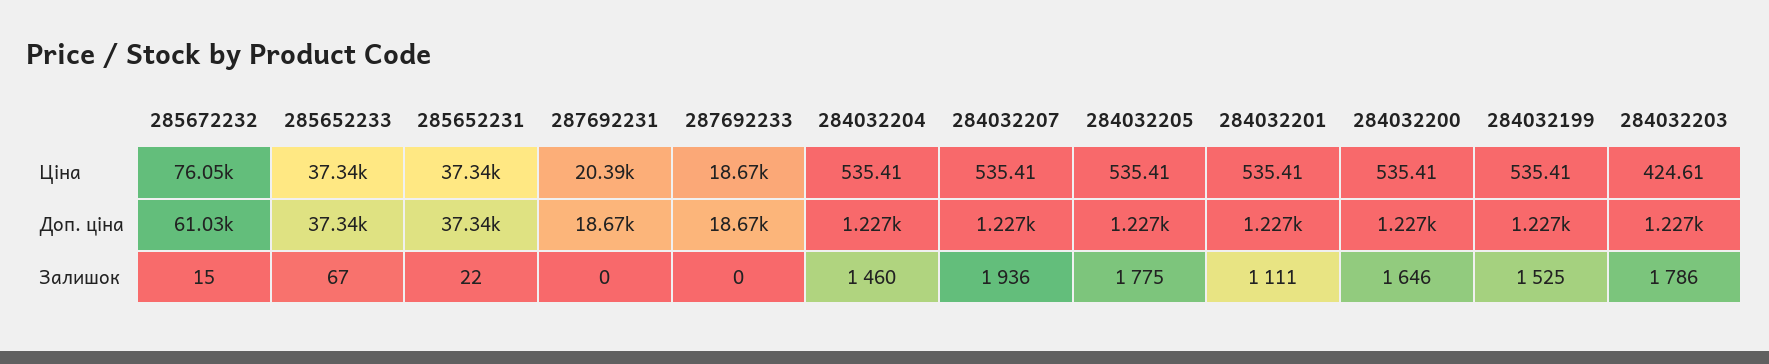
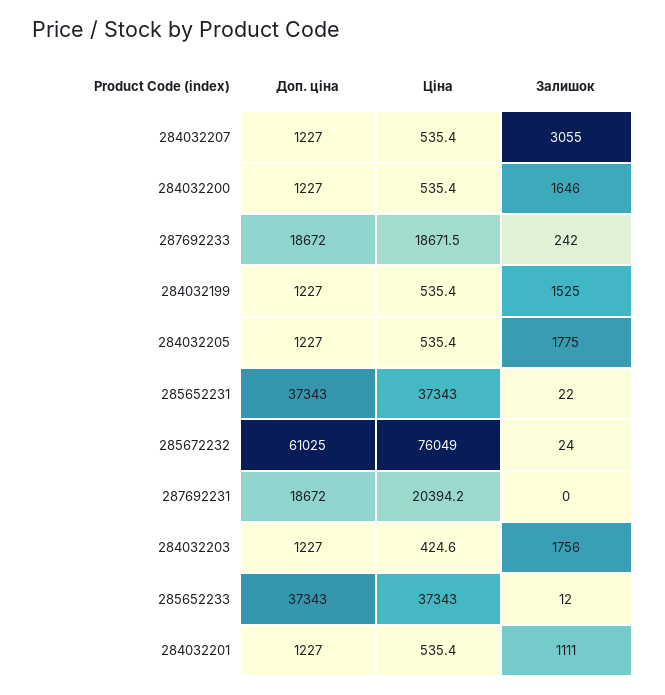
284032204, Ціна: 535.41 -> none
284032204, Доп. ціна: 1227 -> none
285672232, Залишок: 15 -> 24
285652233, Залишок: 67 -> 12
287692233, Залишок: 0 -> 242
284032204, Залишок: 1460 -> none
284032207, Залишок: 1936 -> 3055
284032203, Залишок: 1786 -> 1756

